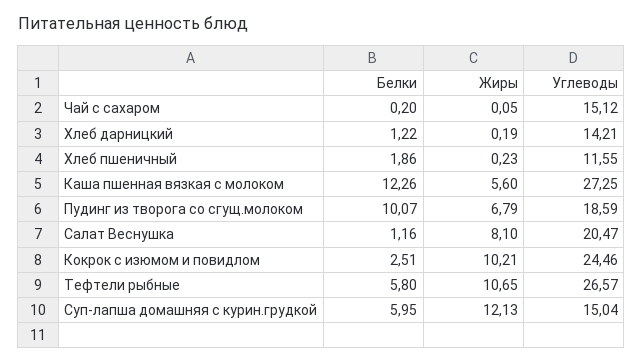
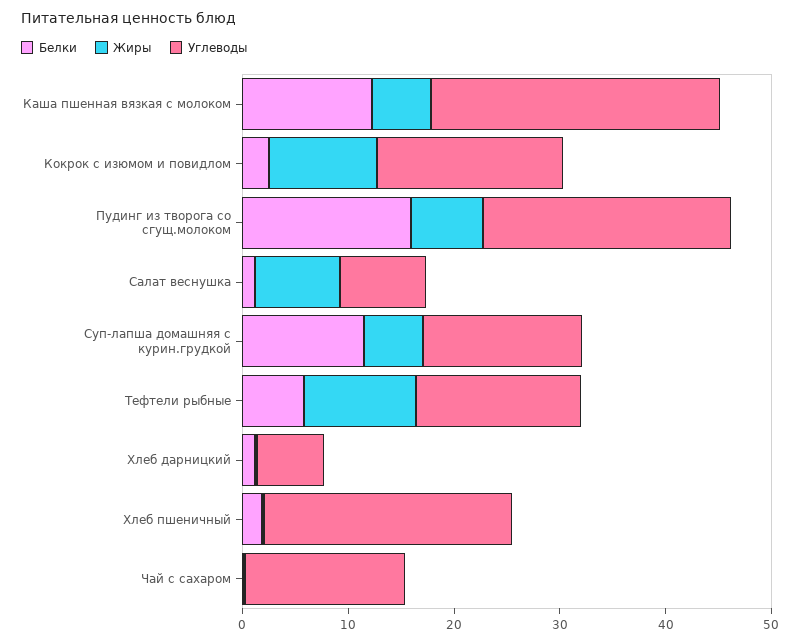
Углеводы, Хлеб дарницкий: 14.21 -> 6
Углеводы, Хлеб пшеничный: 11.55 -> 24
Белки, Пудинг из творога со сгущ.молоком: 10.07 -> 16
Углеводы, Пудинг из творога со сгущ.молоком: 18.59 -> 24
Углеводы, Салат Веснушка: 20.47 -> 8
Углеводы, Кокрок с изюмом и повидлом: 24.46 -> 18
Углеводы, Тефтели рыбные: 26.57 -> 16
Белки, Суп-лапша домашняя с курин.грудкой: 5.95 -> 12
Жиры, Суп-лапша домашняя с курин.грудкой: 12.13 -> 6

